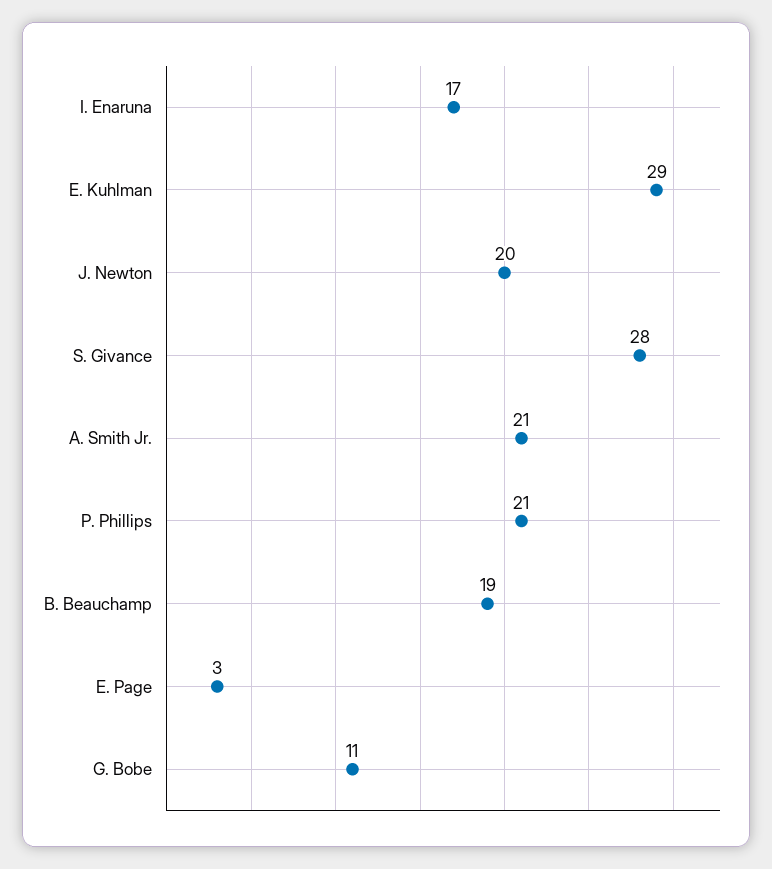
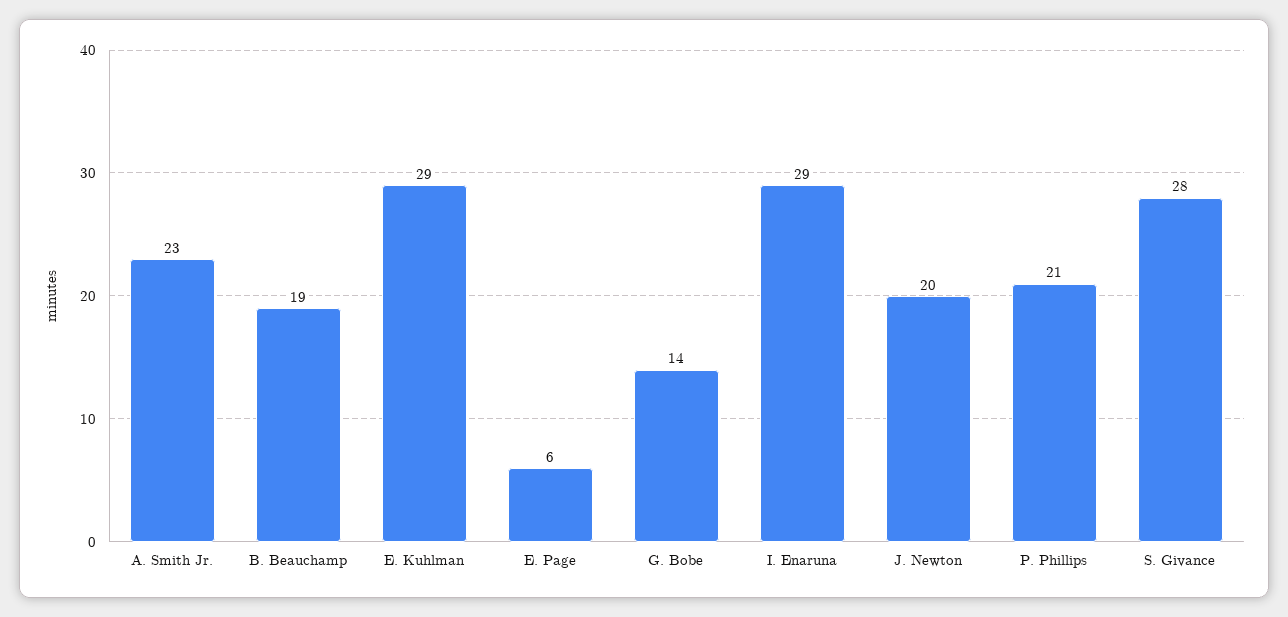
I. Enaruna: 17 -> 29
A. Smith Jr.: 21 -> 23
E. Page: 3 -> 6
G. Bobe: 11 -> 14

